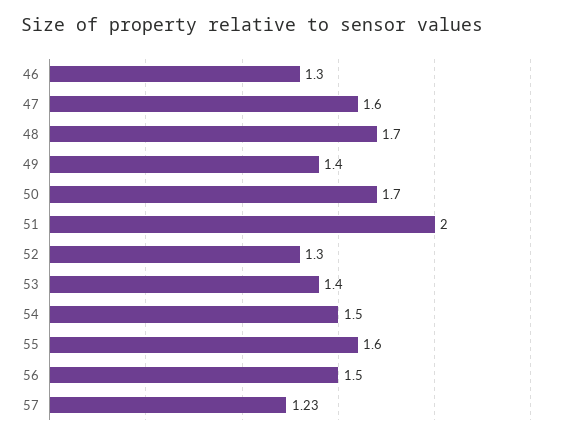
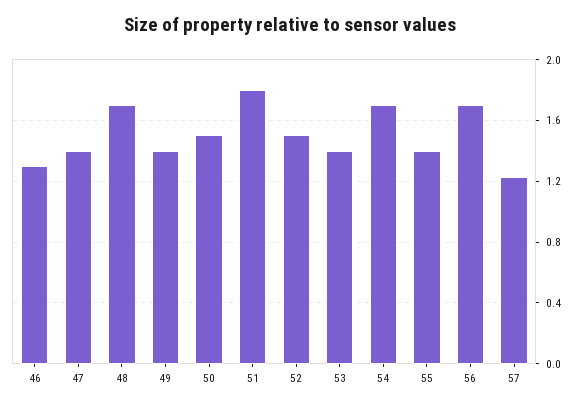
47: 1.6 -> 1.4
50: 1.7 -> 1.5
51: 2 -> 1.8
52: 1.3 -> 1.5
54: 1.5 -> 1.7
55: 1.6 -> 1.4
56: 1.5 -> 1.7

